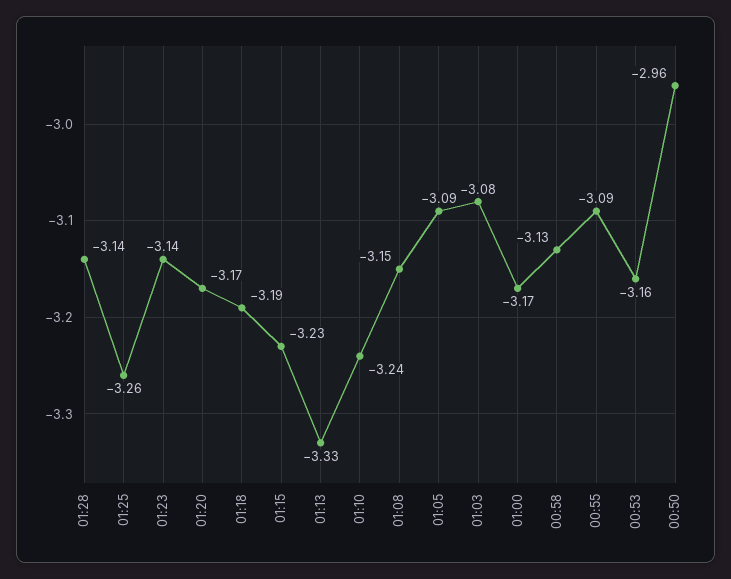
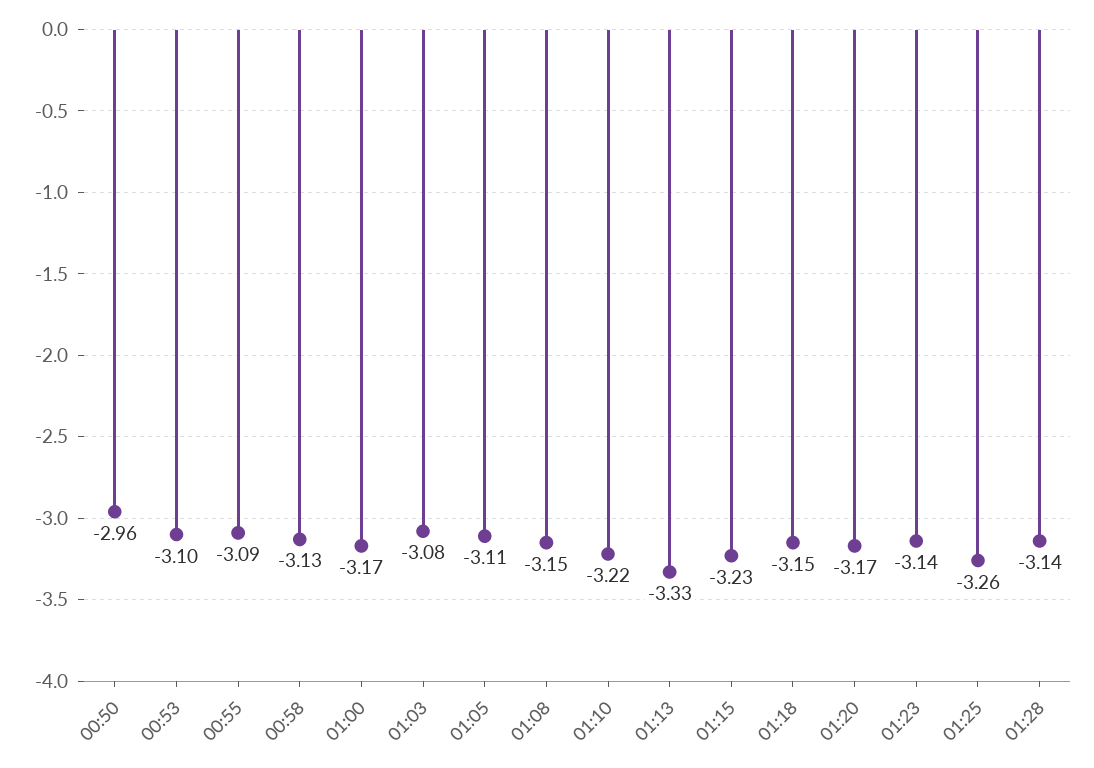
01:18: -3.19 -> -3.15
01:10: -3.24 -> -3.22
01:05: -3.09 -> -3.11
00:53: -3.16 -> -3.1

